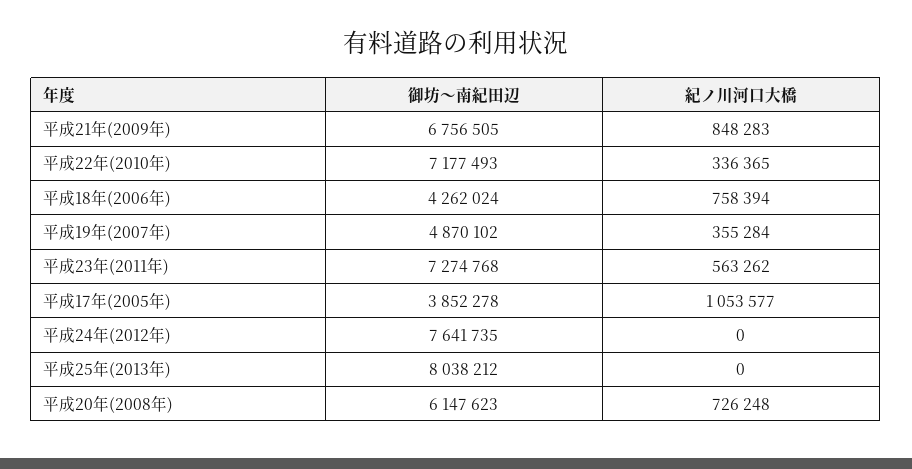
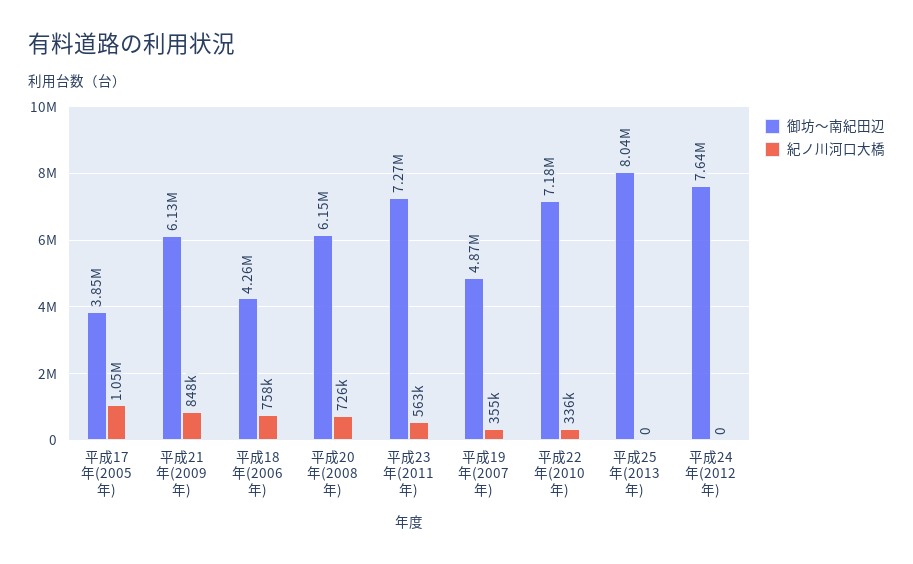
御坊～南紀田辺, 平成21年(2009年): 6756505 -> 6130000

